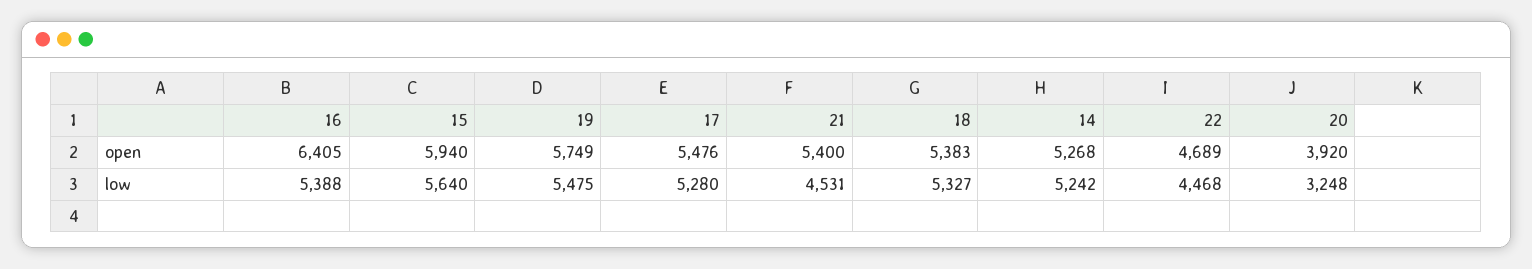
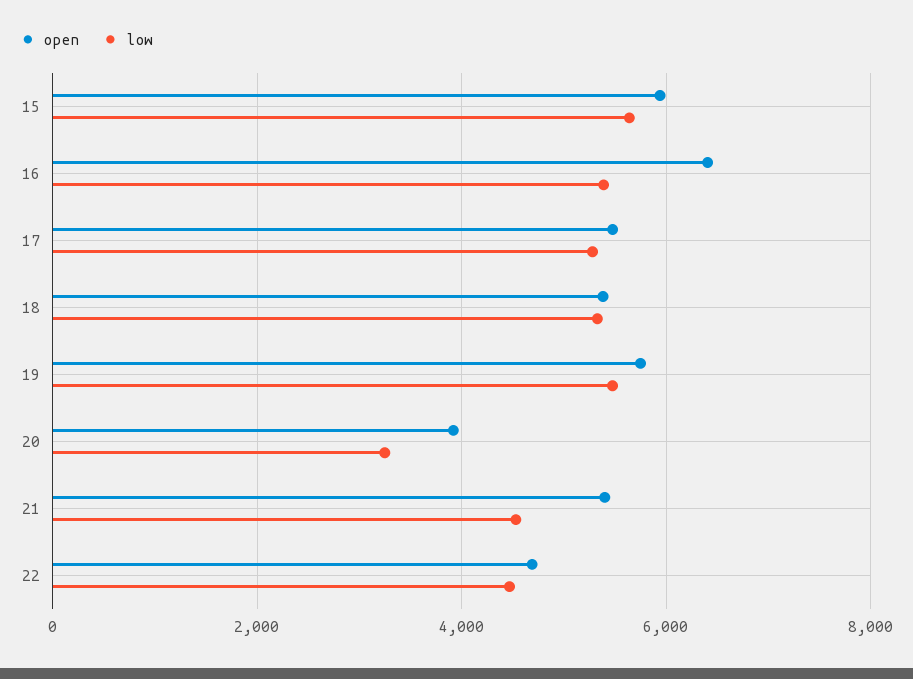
open, 14: 5268 -> none
low, 14: 5242 -> none

